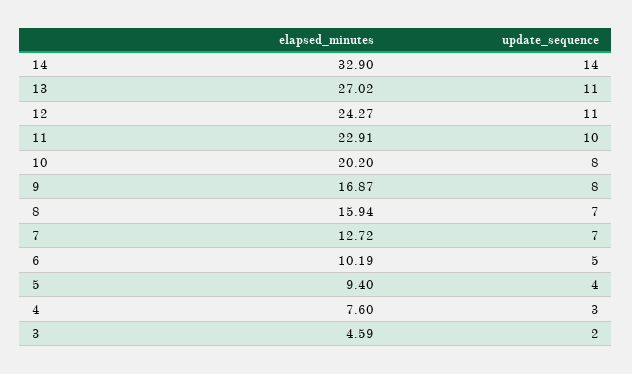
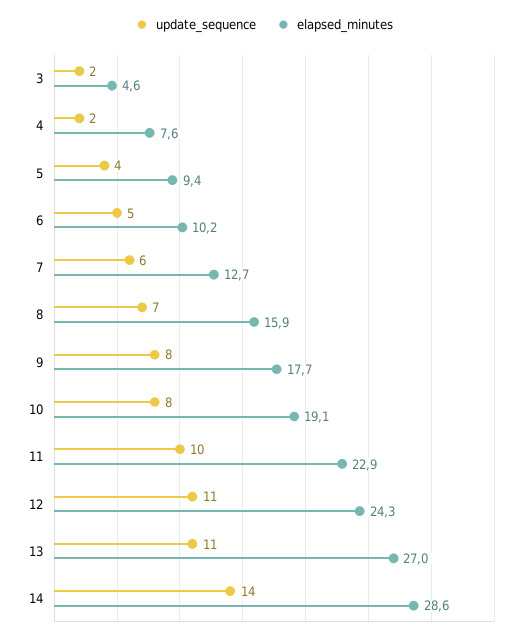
elapsed_minutes, 14: 32.9 -> 28.6
elapsed_minutes, 10: 20.2 -> 19.1
elapsed_minutes, 9: 16.87 -> 17.7
update_sequence, 7: 7 -> 6
update_sequence, 4: 3 -> 2

